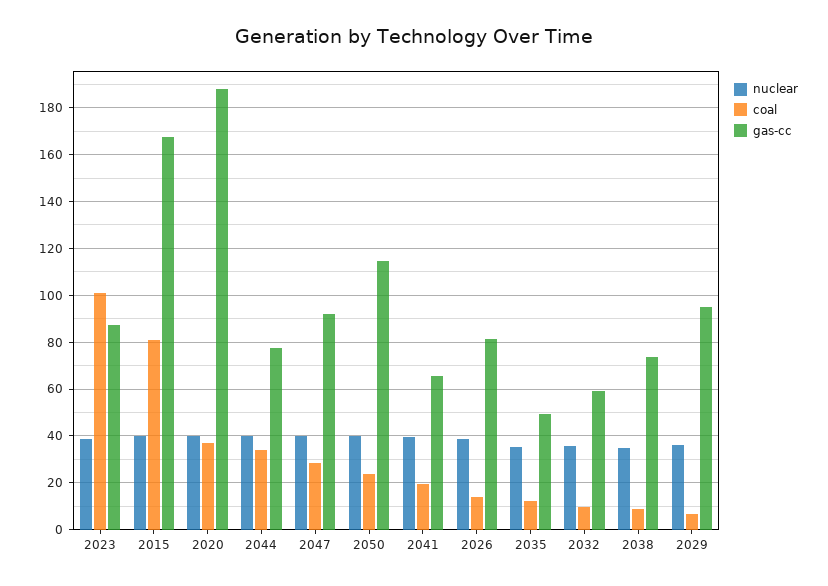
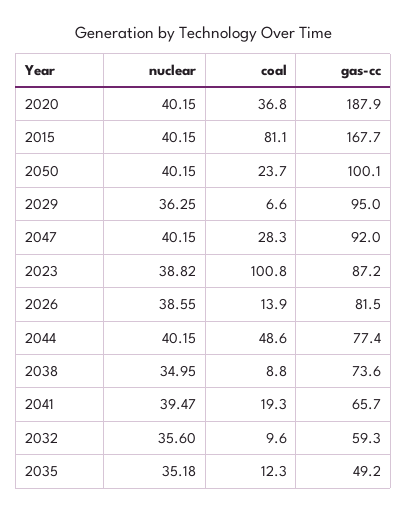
coal, 2044: 35 -> 48.6
gas-cc, 2050: 115 -> 100.1

